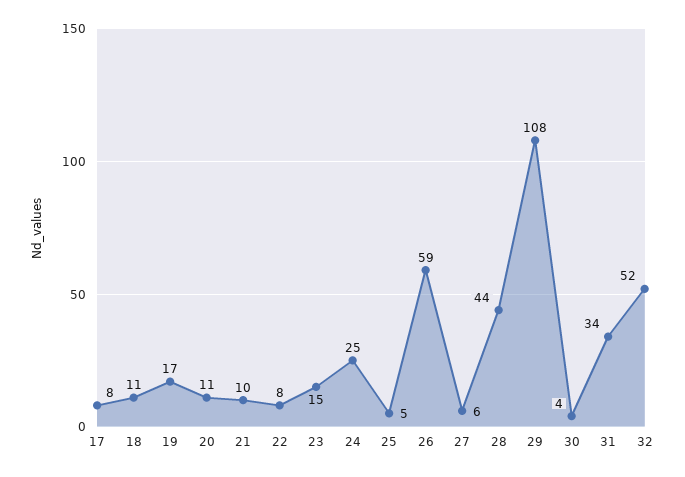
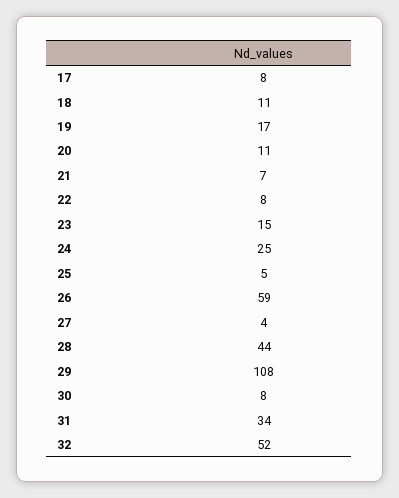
21: 10 -> 7
27: 6 -> 4
30: 4 -> 8

